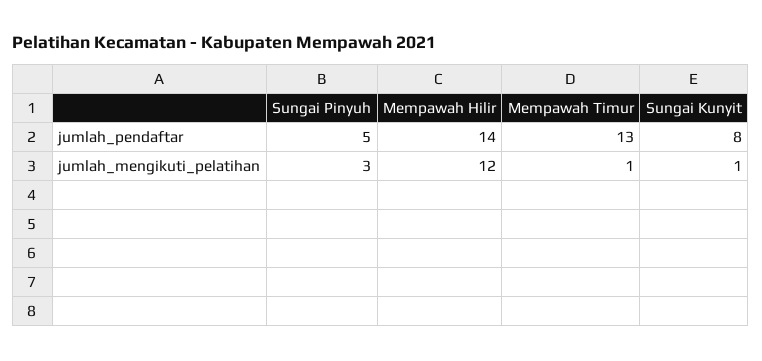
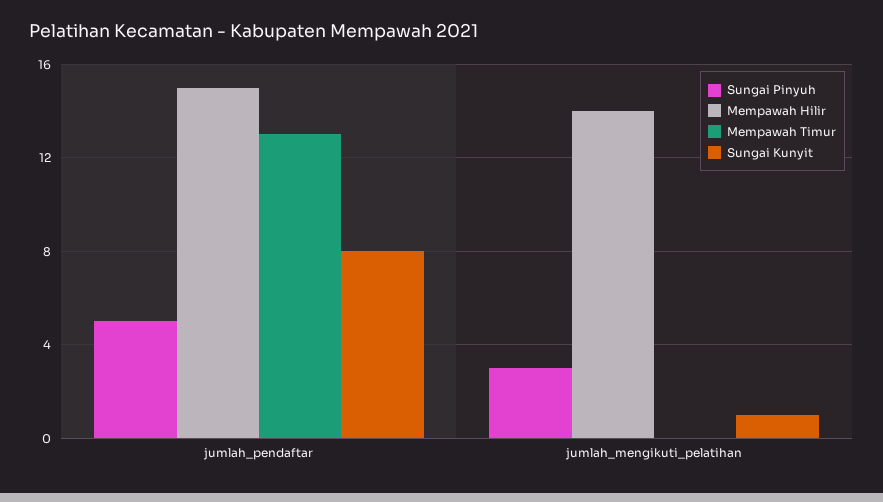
Mempawah Hilir, jumlah_pendaftar: 14 -> 15
Mempawah Hilir, jumlah_mengikuti_pelatihan: 12 -> 14
Mempawah Timur, jumlah_mengikuti_pelatihan: 1 -> 0

